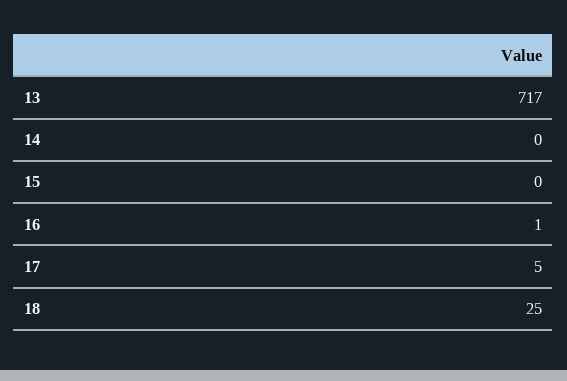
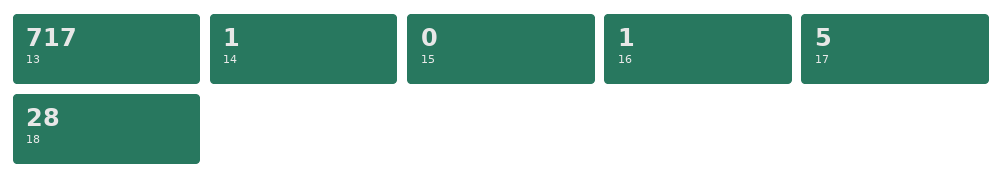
14: 0 -> 1
18: 25 -> 28

